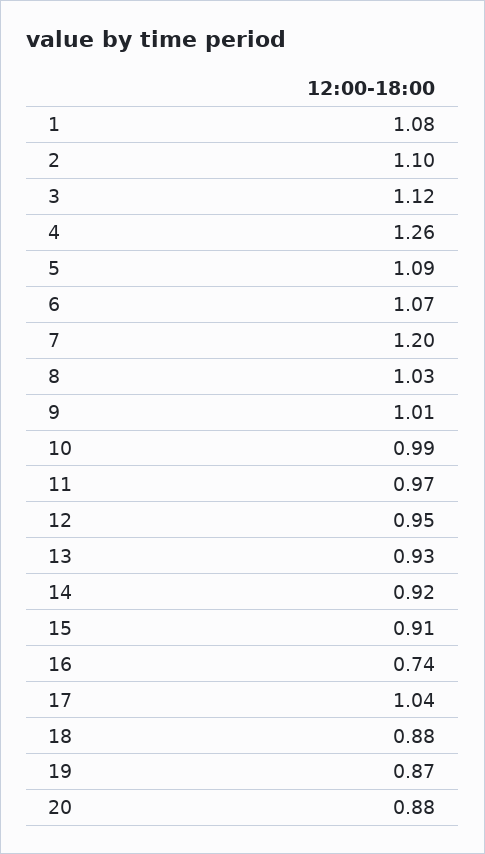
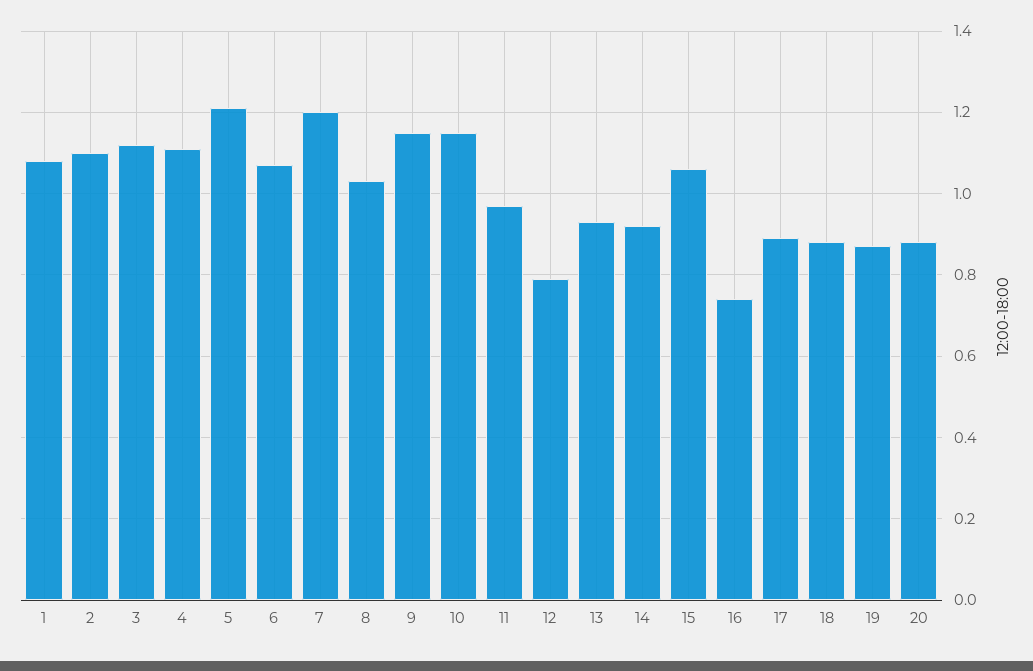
4: 1.26 -> 1.1
5: 1.09 -> 1.2
9: 1.01 -> 1.15
10: 0.99 -> 1.15
12: 0.95 -> 0.8
15: 0.91 -> 1.05
17: 1.04 -> 0.9

